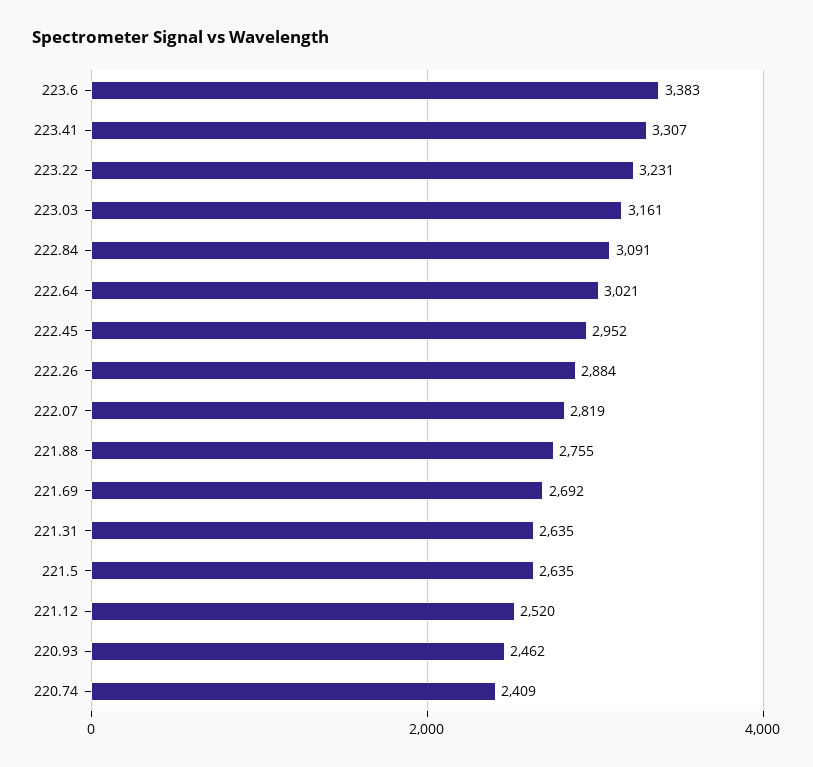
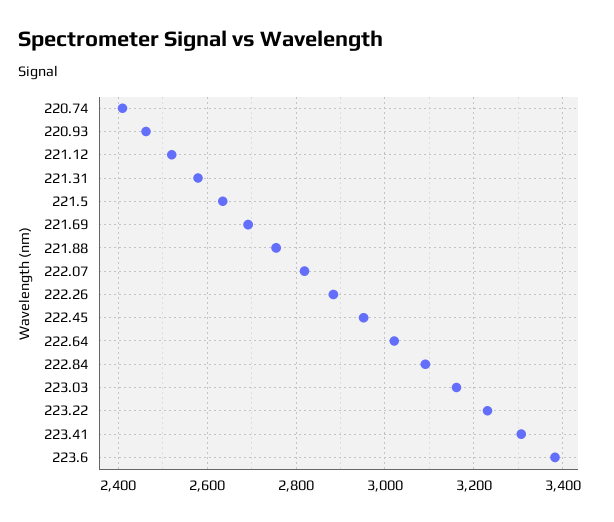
221.31: 2635 -> 2580

